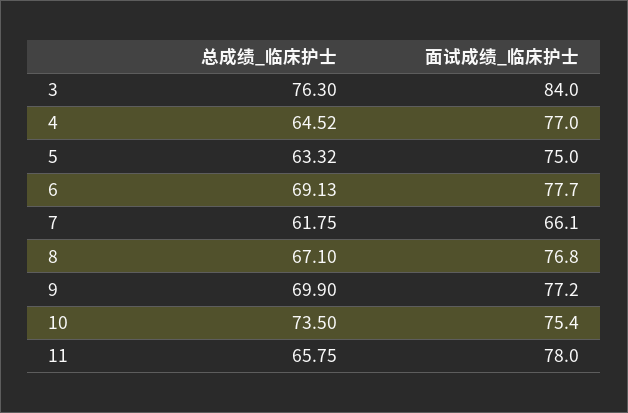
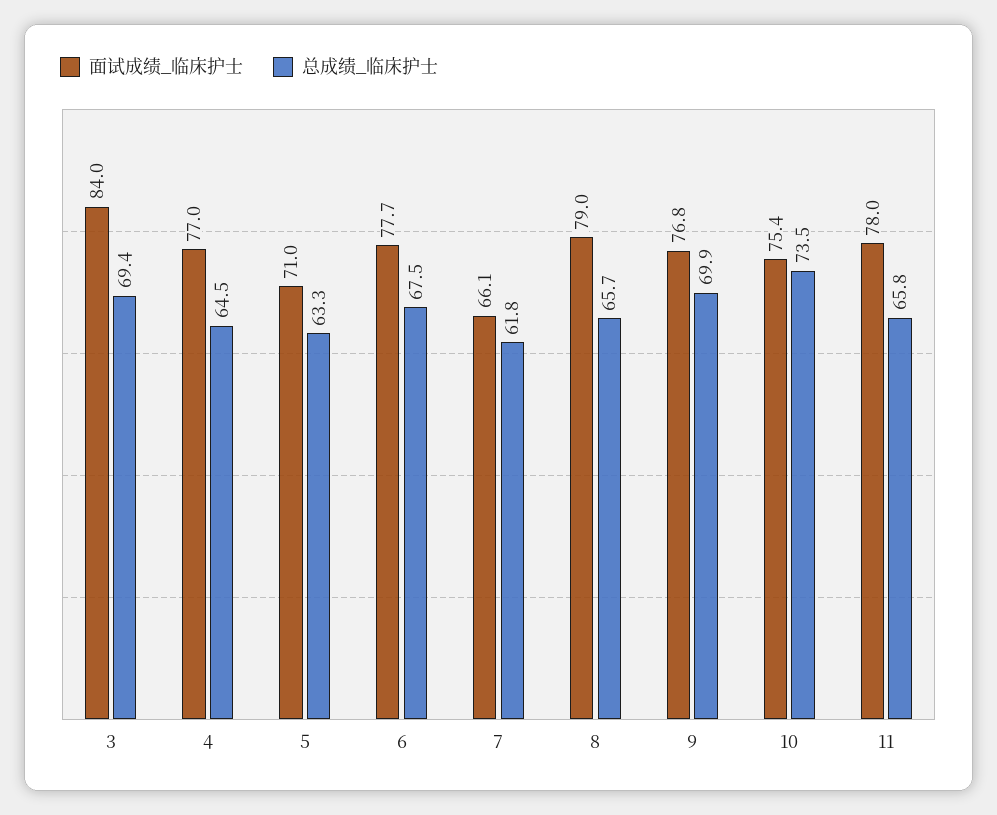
总成绩_临床护士, 3: 76.3 -> 69.4
面试成绩_临床护士, 5: 75 -> 71
总成绩_临床护士, 6: 69.13 -> 67.5
总成绩_临床护士, 8: 67.1 -> 65.7
面试成绩_临床护士, 8: 76.8 -> 79
面试成绩_临床护士, 9: 77.2 -> 76.8

